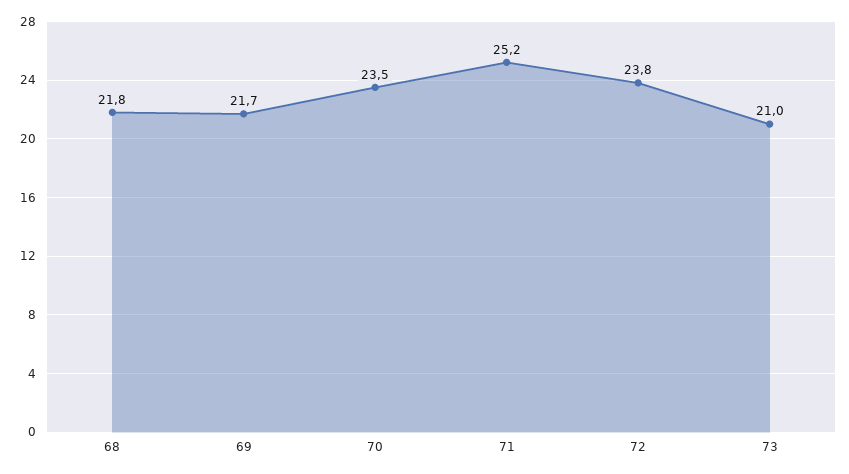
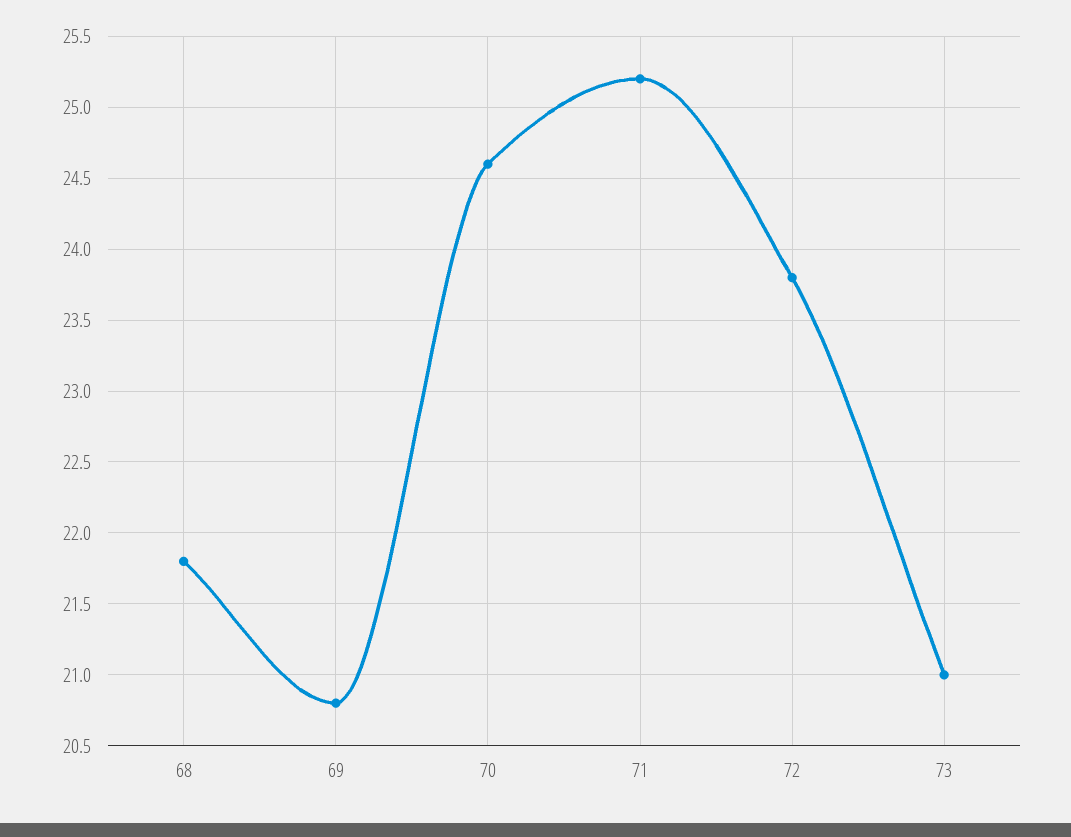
69: 21.7 -> 20.8
70: 23.5 -> 24.6

